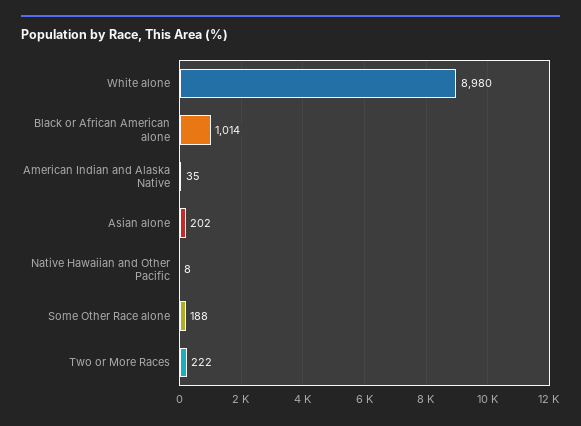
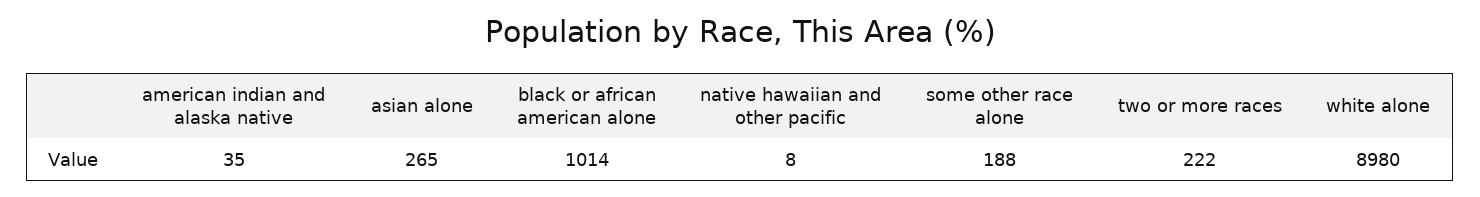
Asian alone: 202 -> 265

